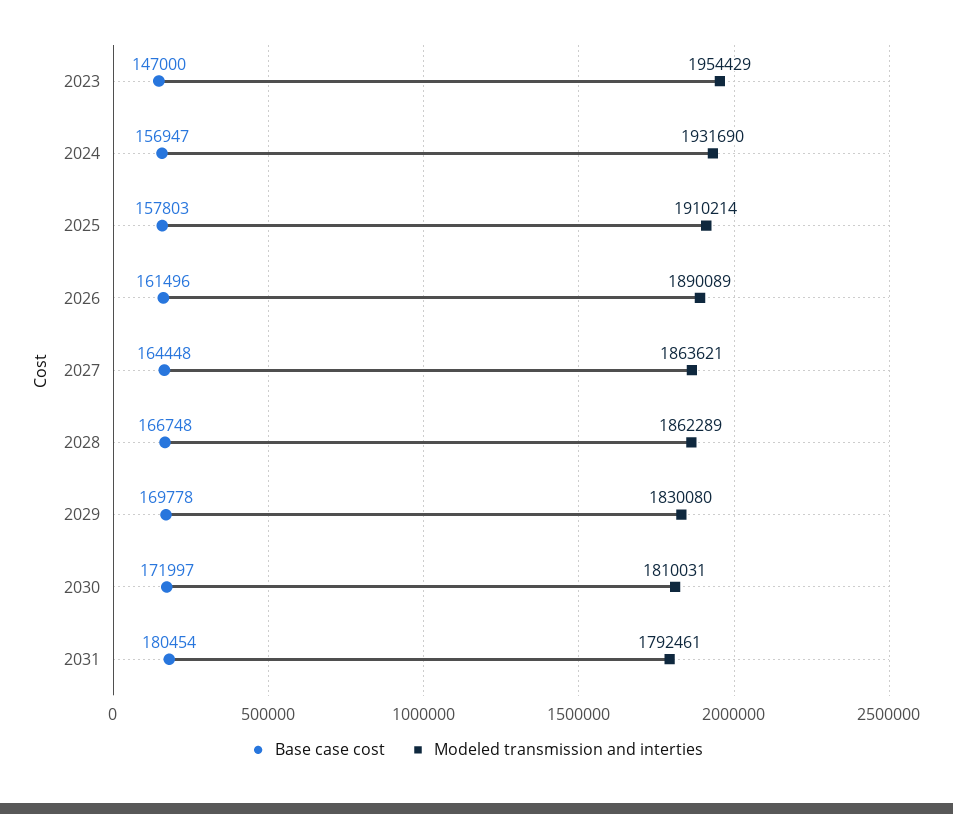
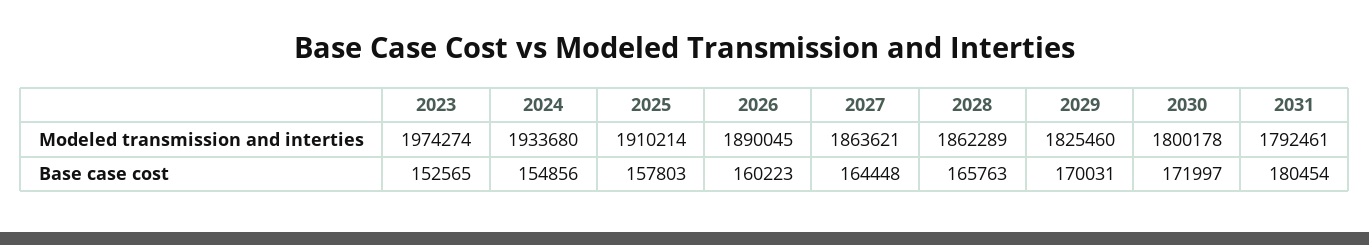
Base case cost, 2023: 147000 -> 152565
Modeled transmission and interties, 2023: 1954429 -> 1974274
Base case cost, 2024: 156947 -> 154856
Modeled transmission and interties, 2024: 1931690 -> 1933680
Base case cost, 2026: 161496 -> 160223
Modeled transmission and interties, 2026: 1890089 -> 1890045
Base case cost, 2028: 166748 -> 165763
Base case cost, 2029: 169778 -> 170031
Modeled transmission and interties, 2029: 1830080 -> 1825460
Modeled transmission and interties, 2030: 1810031 -> 1800178

